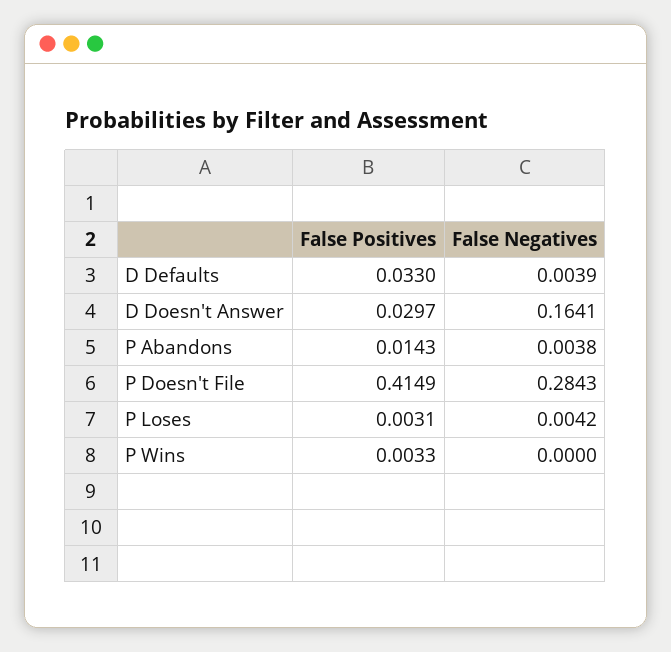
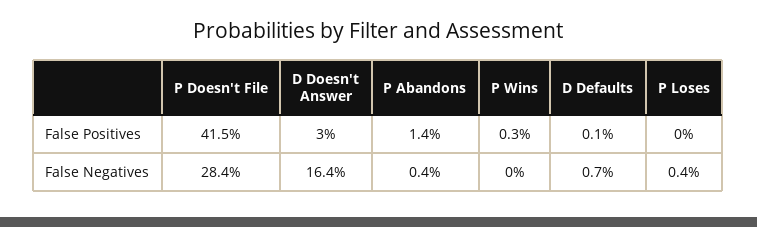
False Positives, D Defaults: 0.033 -> 0.001
False Negatives, D Defaults: 0.0039 -> 0.007
False Positives, P Loses: 0.0031 -> 0

